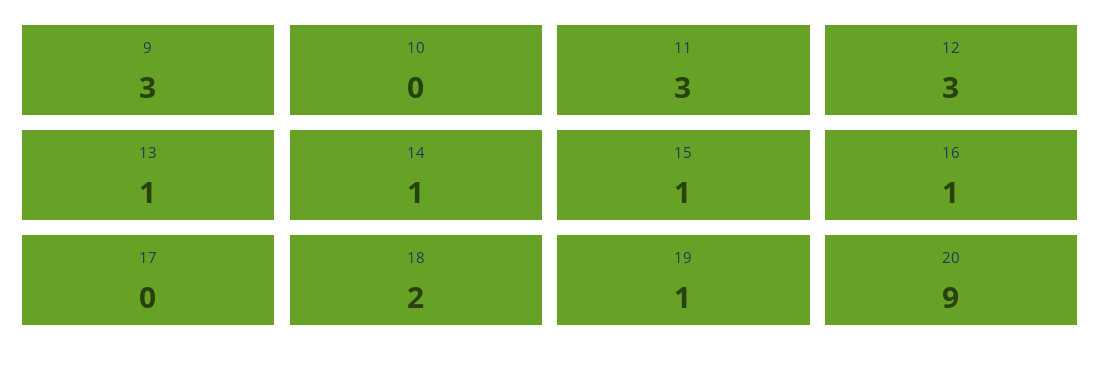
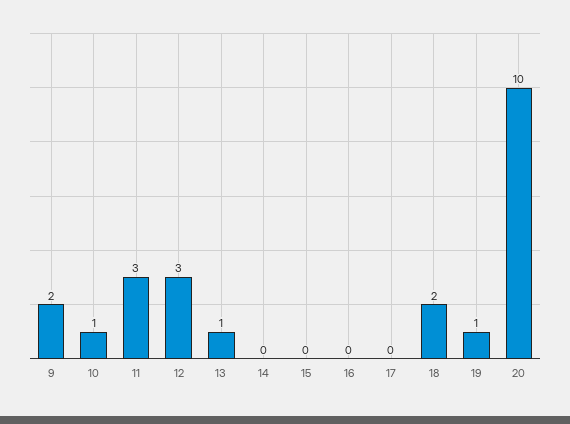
9: 3 -> 2
10: 0 -> 1
14: 1 -> 0
15: 1 -> 0
16: 1 -> 0
20: 9 -> 10

